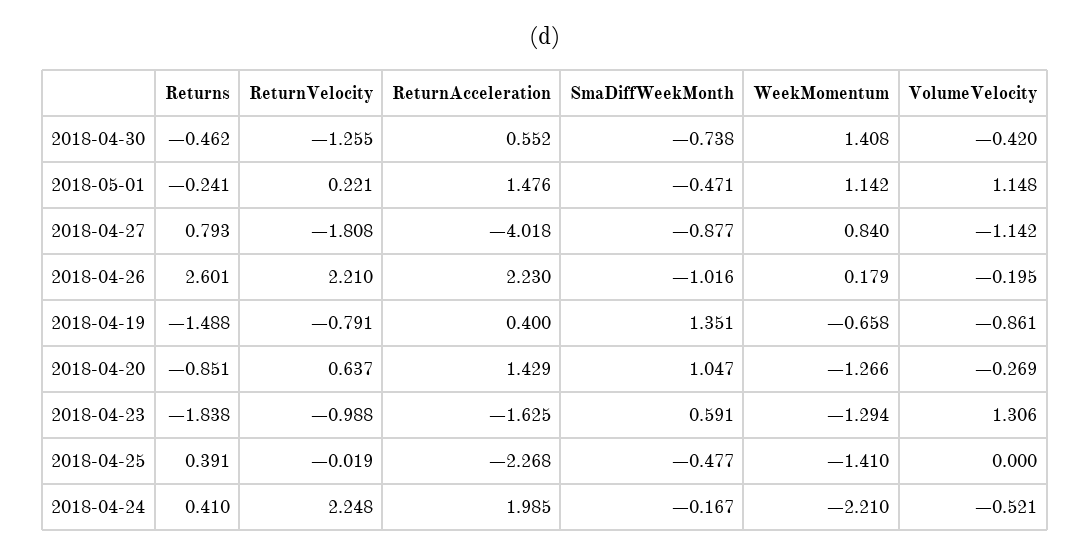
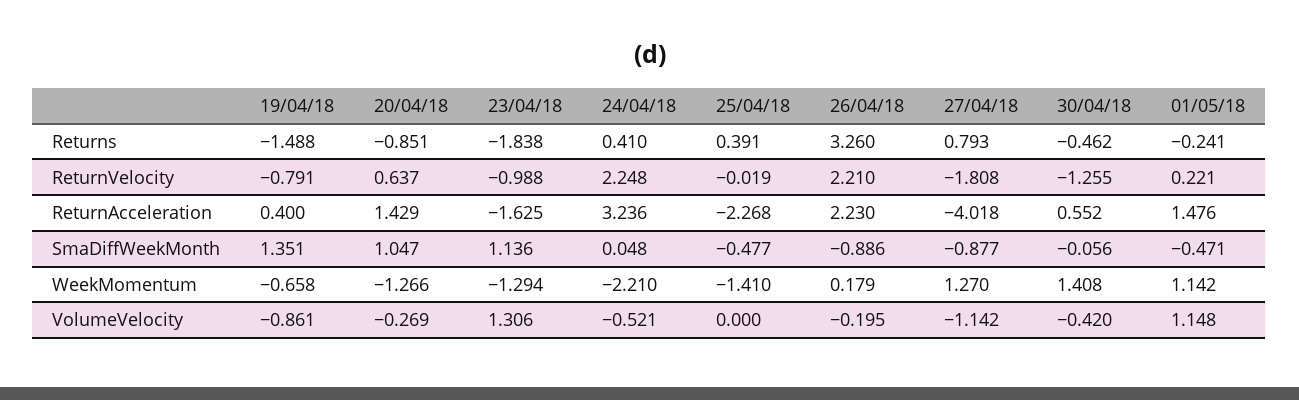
SmaDiffWeekMonth, 2018-04-30: -0.738 -> -0.056
WeekMomentum, 2018-04-27: 0.84 -> 1.27
Returns, 2018-04-26: 2.601 -> 3.26
SmaDiffWeekMonth, 2018-04-26: -1.016 -> -0.886
SmaDiffWeekMonth, 2018-04-23: 0.591 -> 1.136
ReturnAcceleration, 2018-04-24: 1.985 -> 3.236
SmaDiffWeekMonth, 2018-04-24: -0.167 -> 0.048

